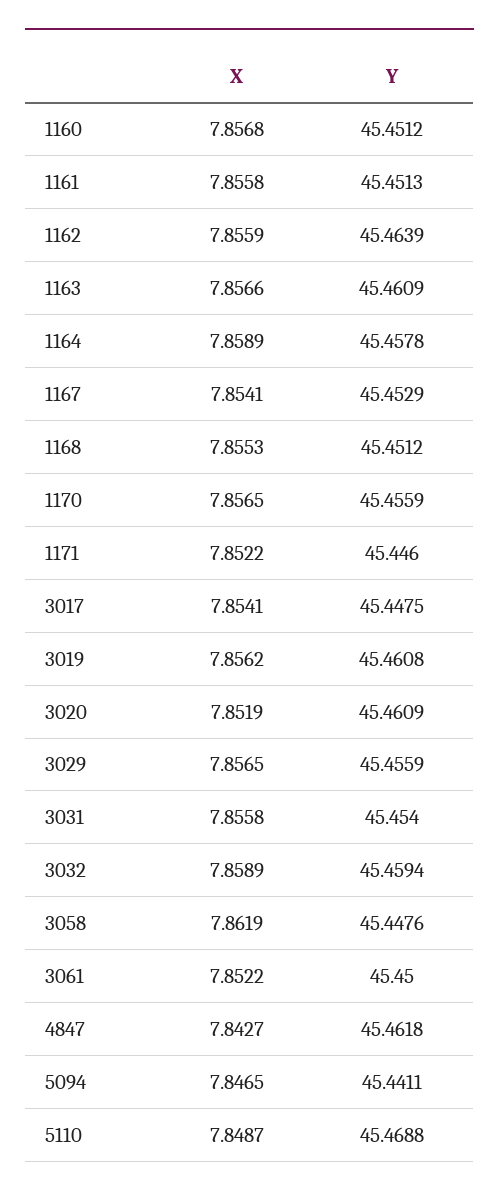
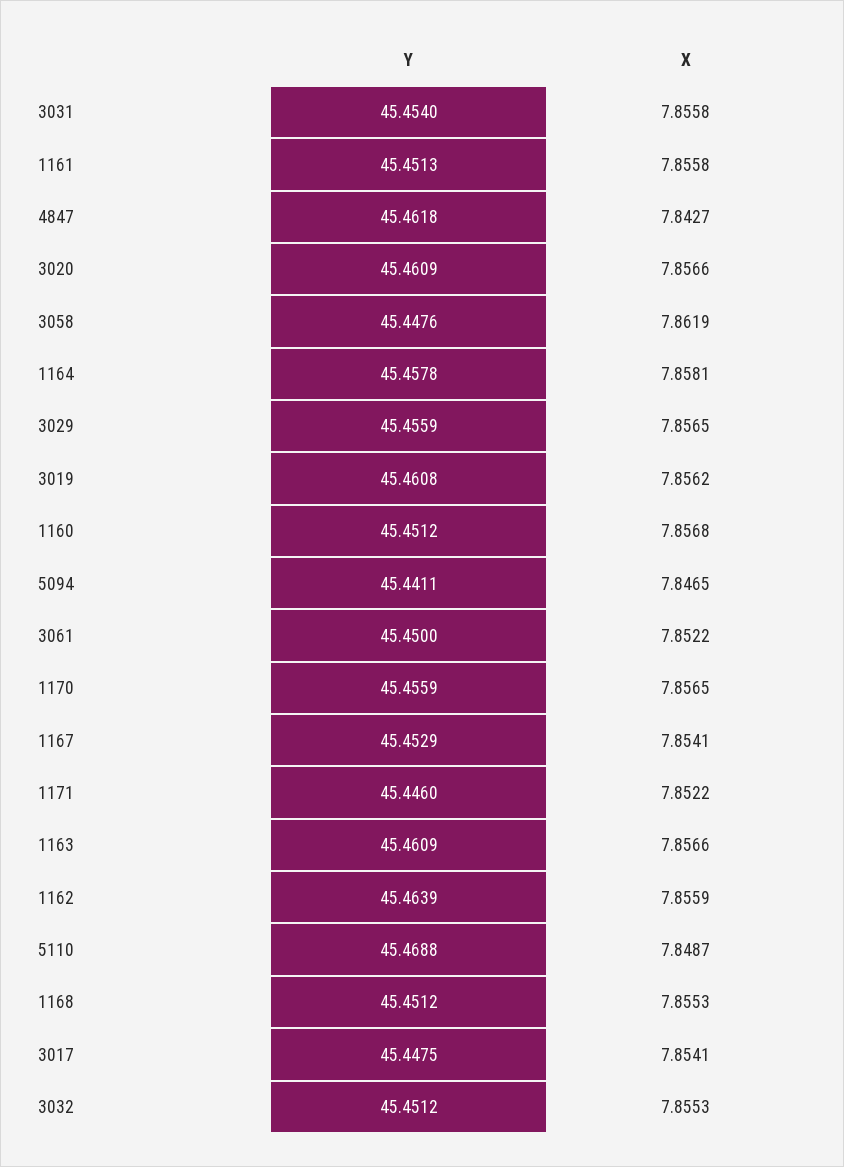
X, 1164: 7.8589 -> 7.8581
X, 3020: 7.8519 -> 7.8566
X, 3032: 7.8589 -> 7.8553
Y, 3032: 45.4594 -> 45.4512

